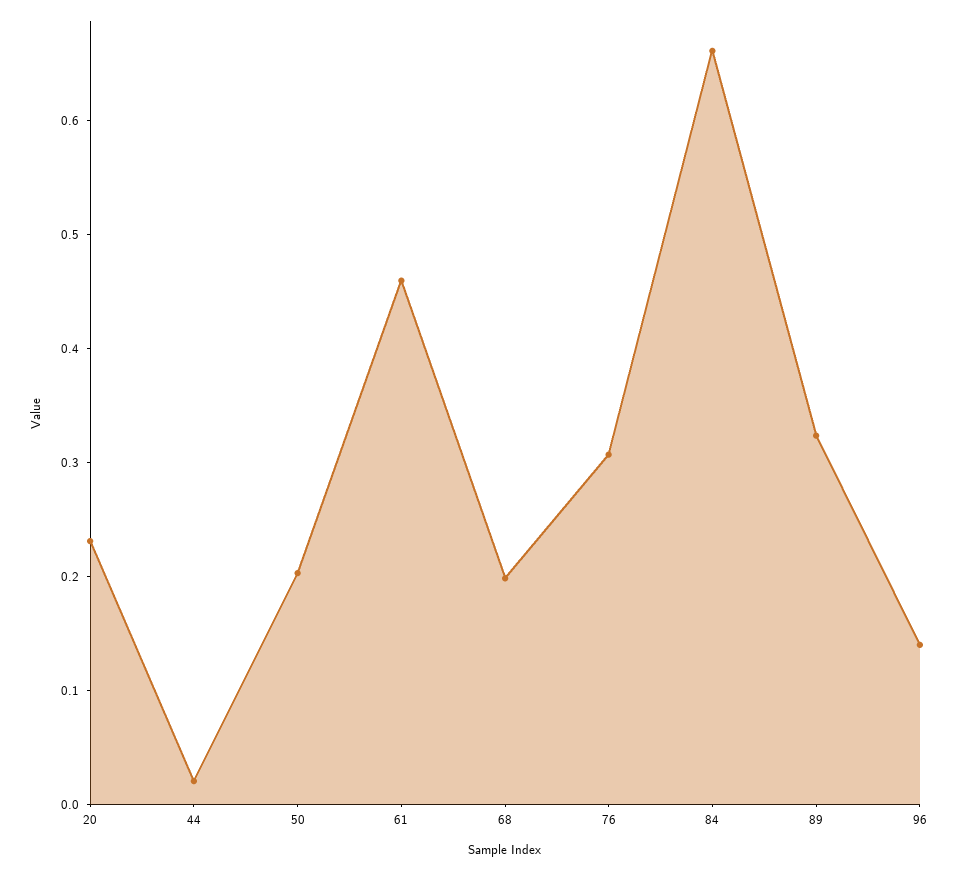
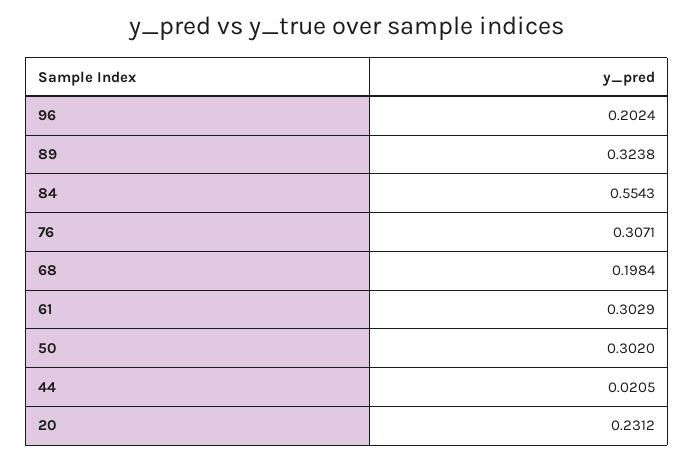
50: 0.2 -> 0.302
61: 0.46 -> 0.3029
84: 0.66 -> 0.5543
96: 0.14 -> 0.2024

